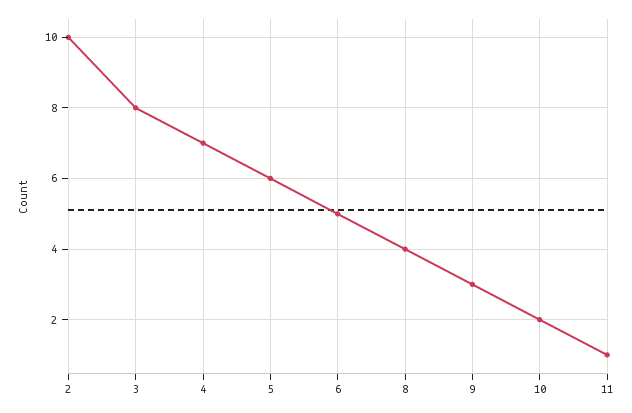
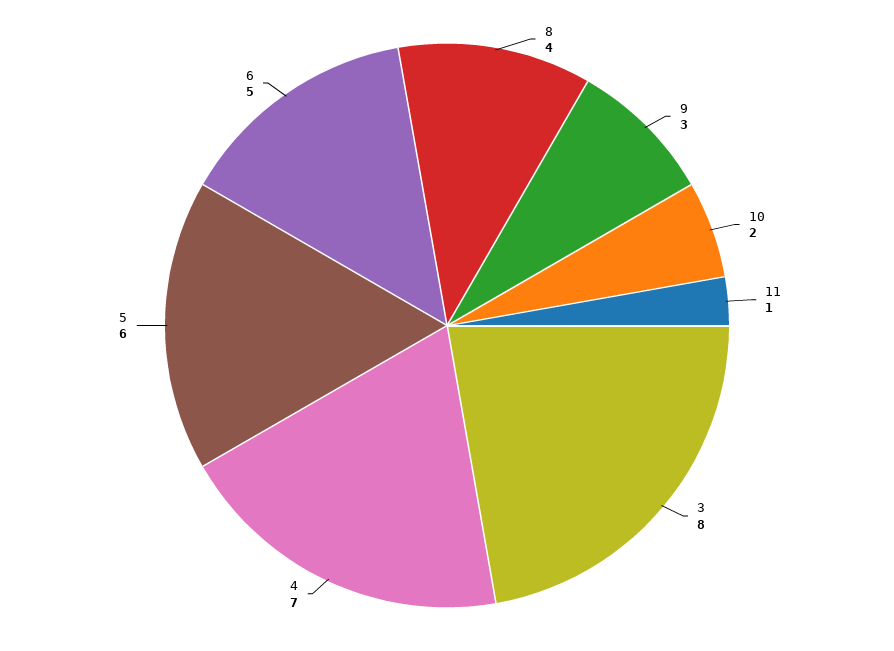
2: 10 -> none

